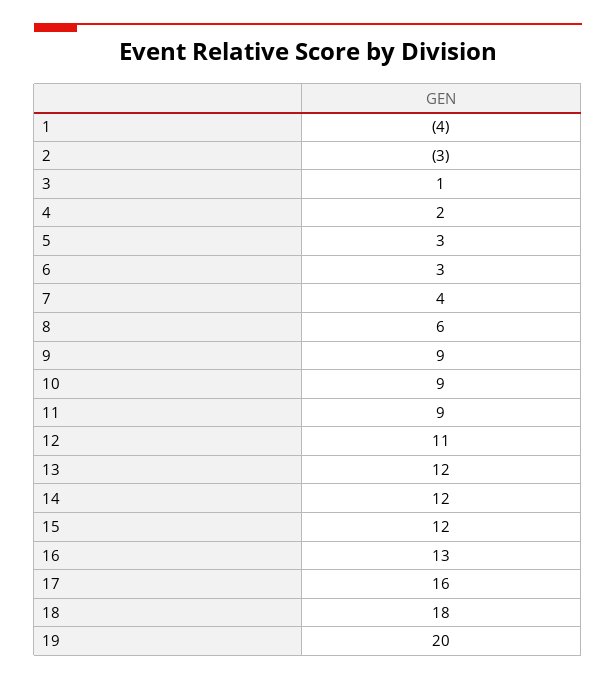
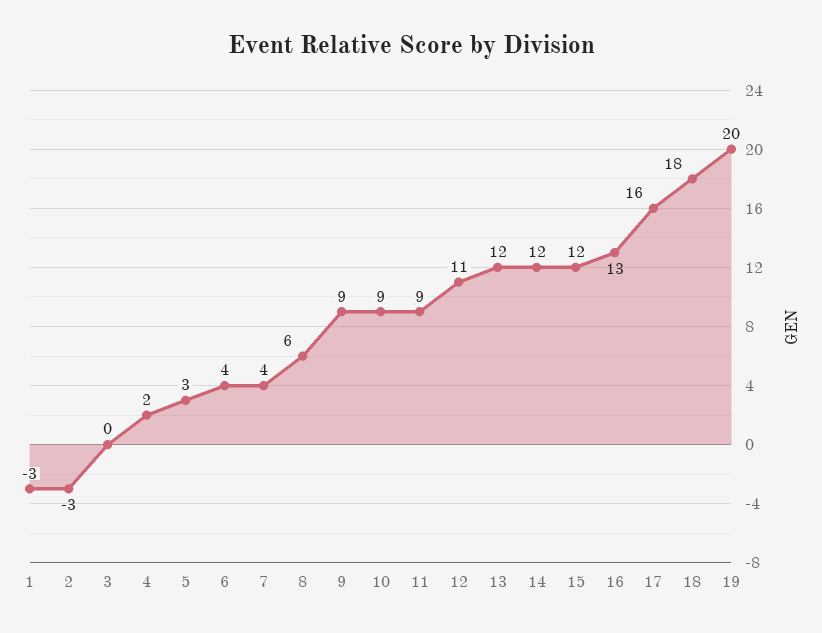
1: -4 -> -3
3: 1 -> 0
6: 3 -> 4

